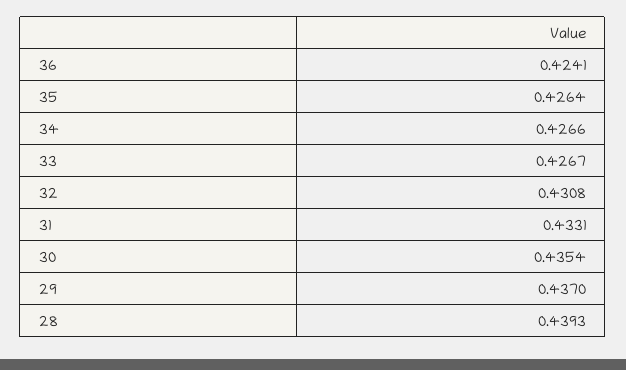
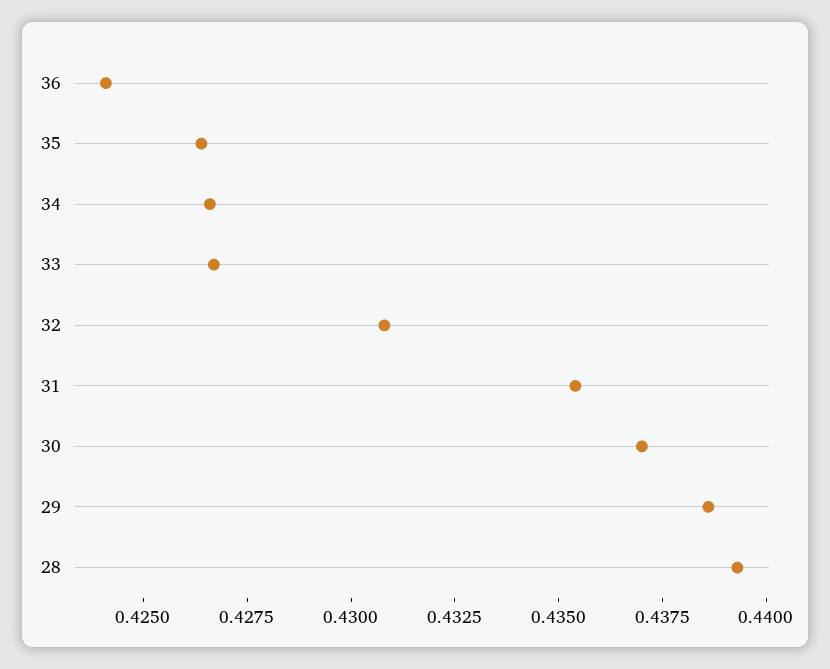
31: 0.4331 -> 0.4355
30: 0.4354 -> 0.437
29: 0.437 -> 0.4385

